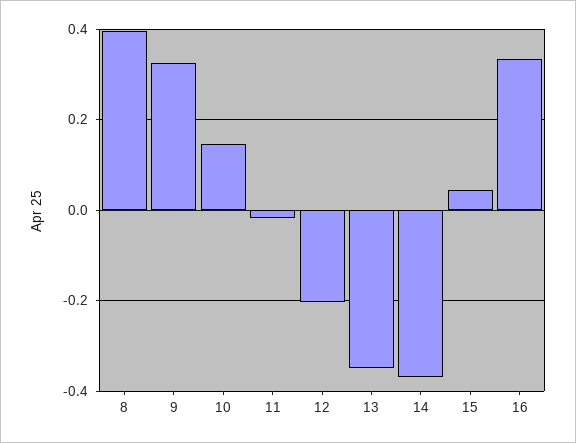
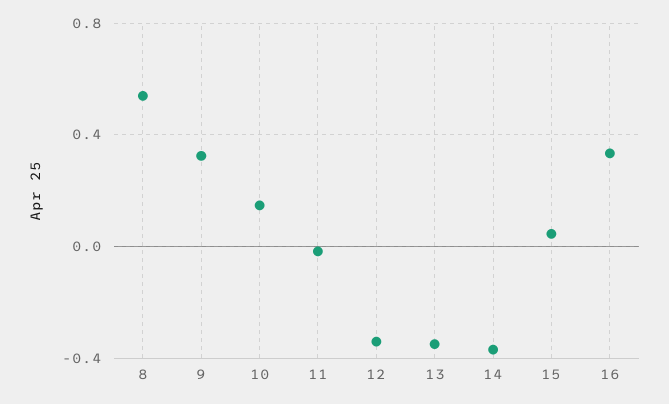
8: 0.4 -> 0.55
12: -0.2 -> -0.35

